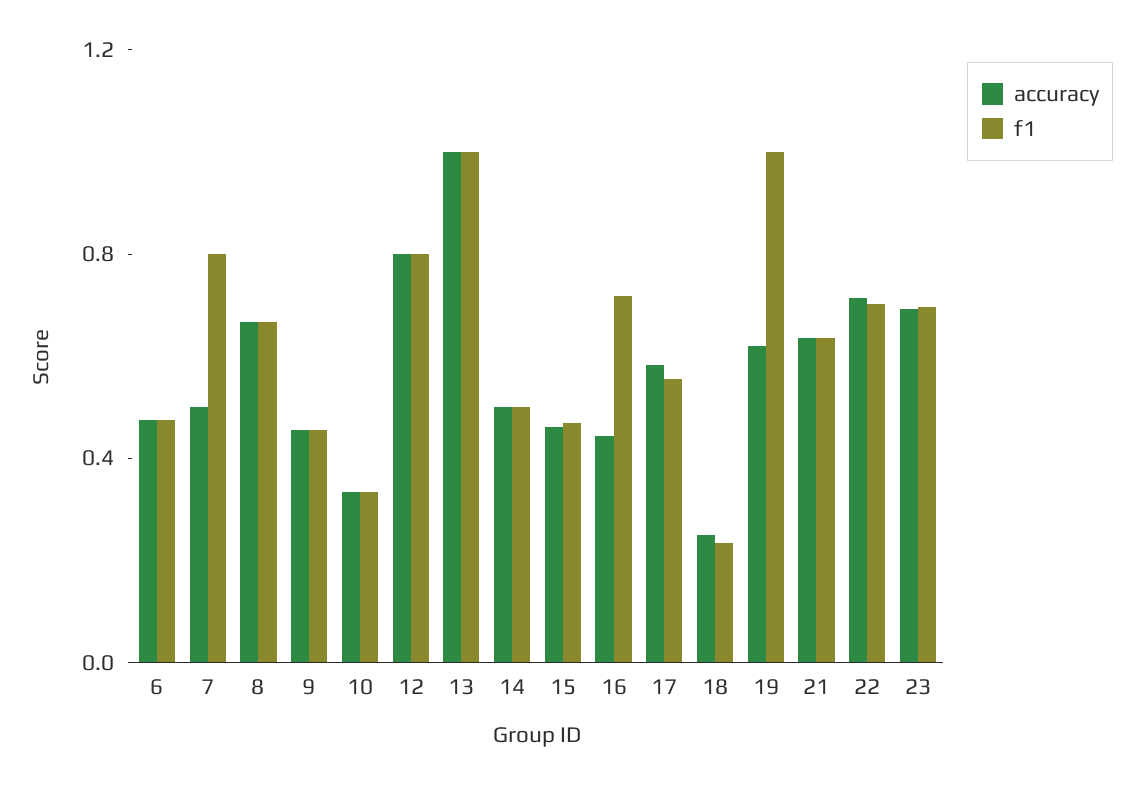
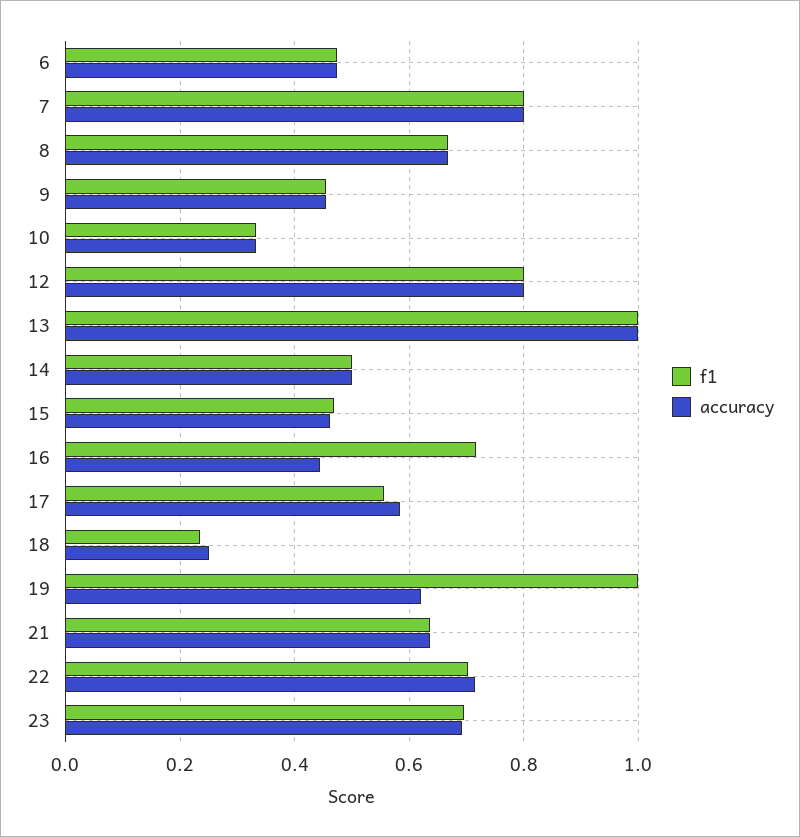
accuracy, 7: 0.5 -> 0.8

